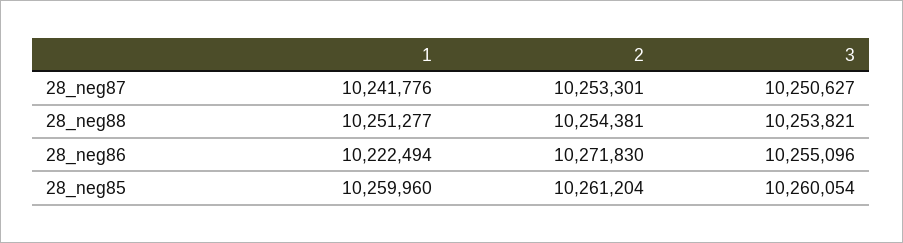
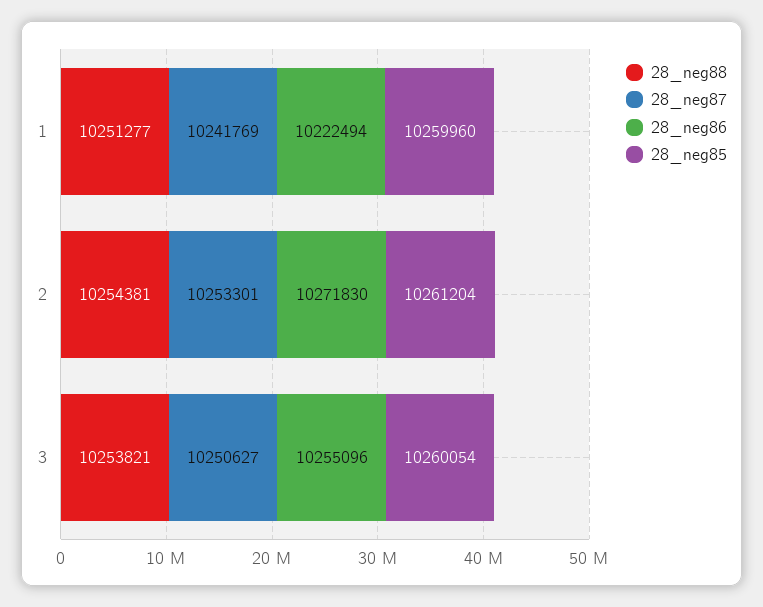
28_neg87, 1: 10241776 -> 10241769

